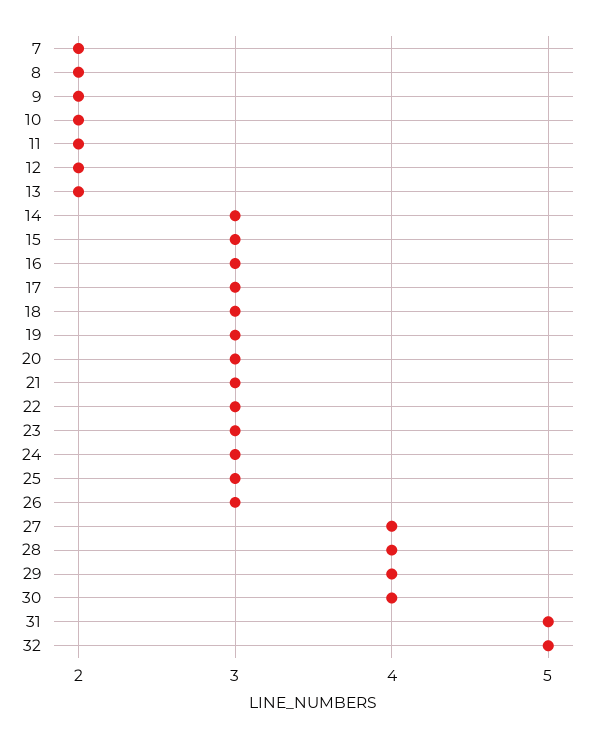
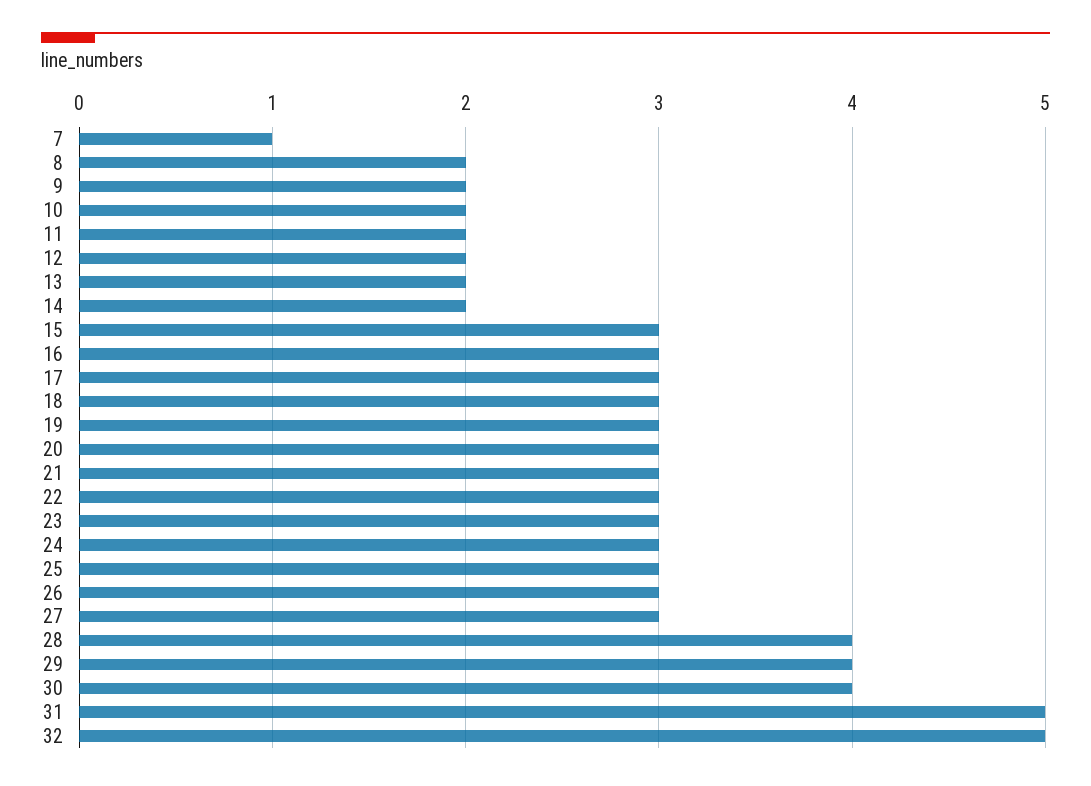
7: 2 -> 1
14: 3 -> 2
27: 4 -> 3

